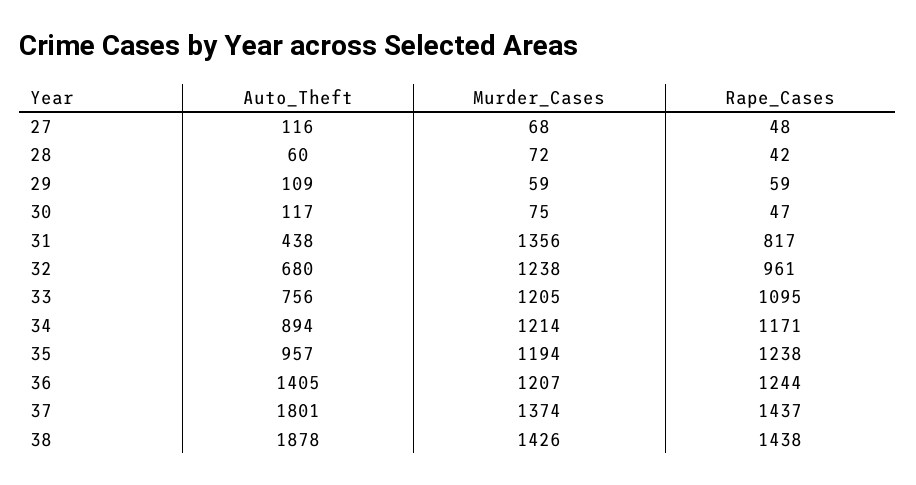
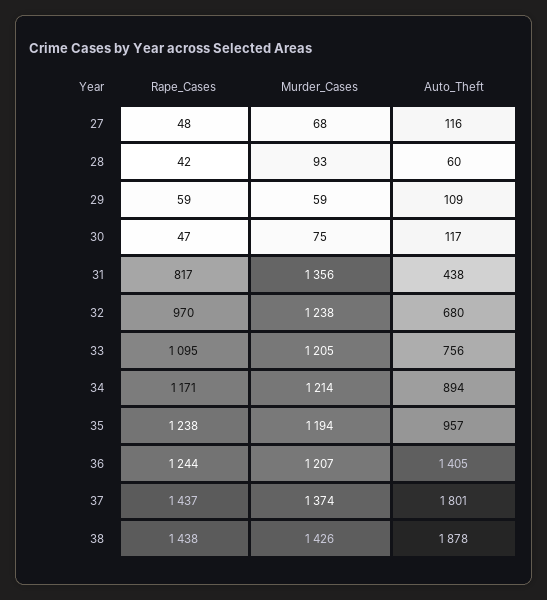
Murder_Cases, 28: 72 -> 93
Rape_Cases, 32: 961 -> 970

